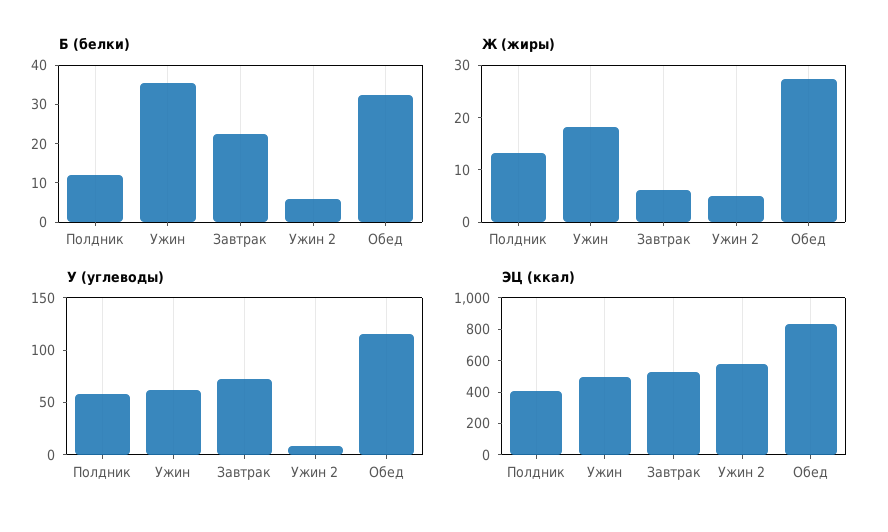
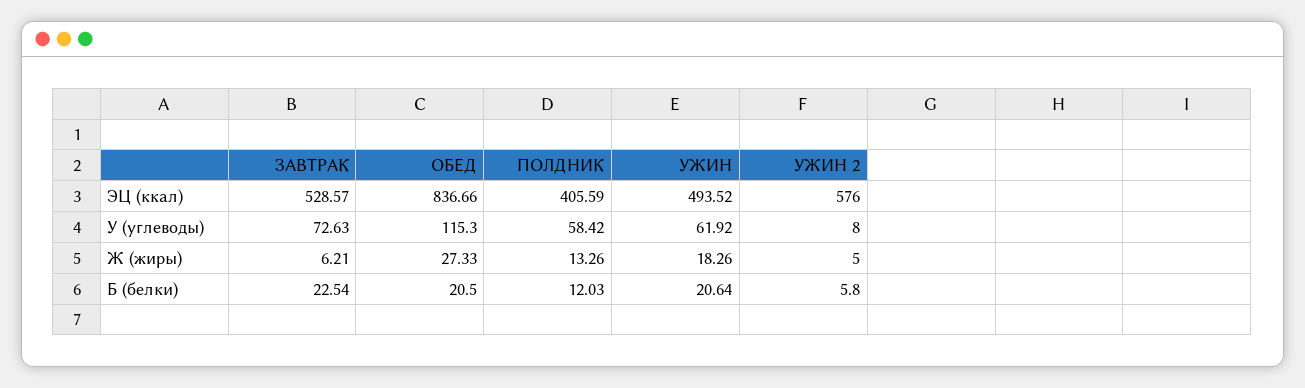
Б (белки), Ужин: 35 -> 20.64
Б (белки), Обед: 32.5 -> 20.5

